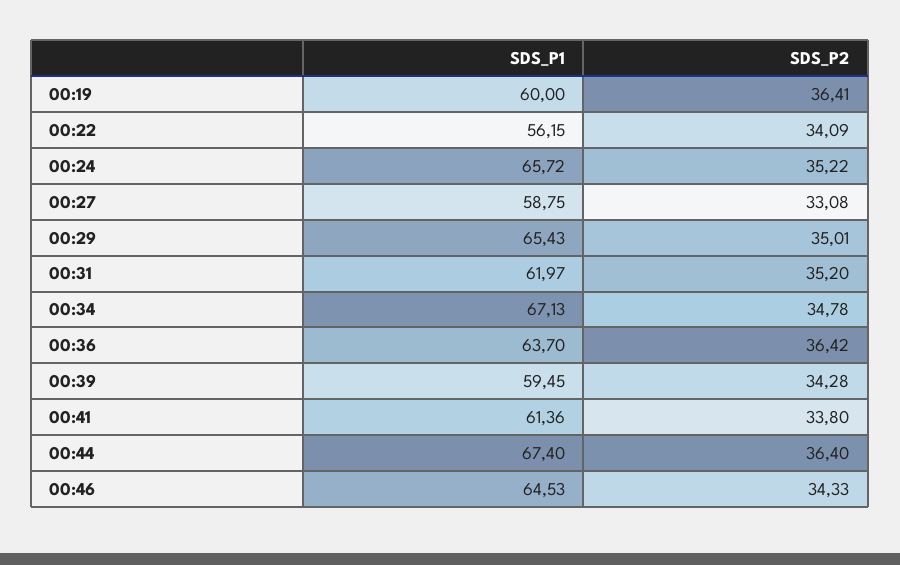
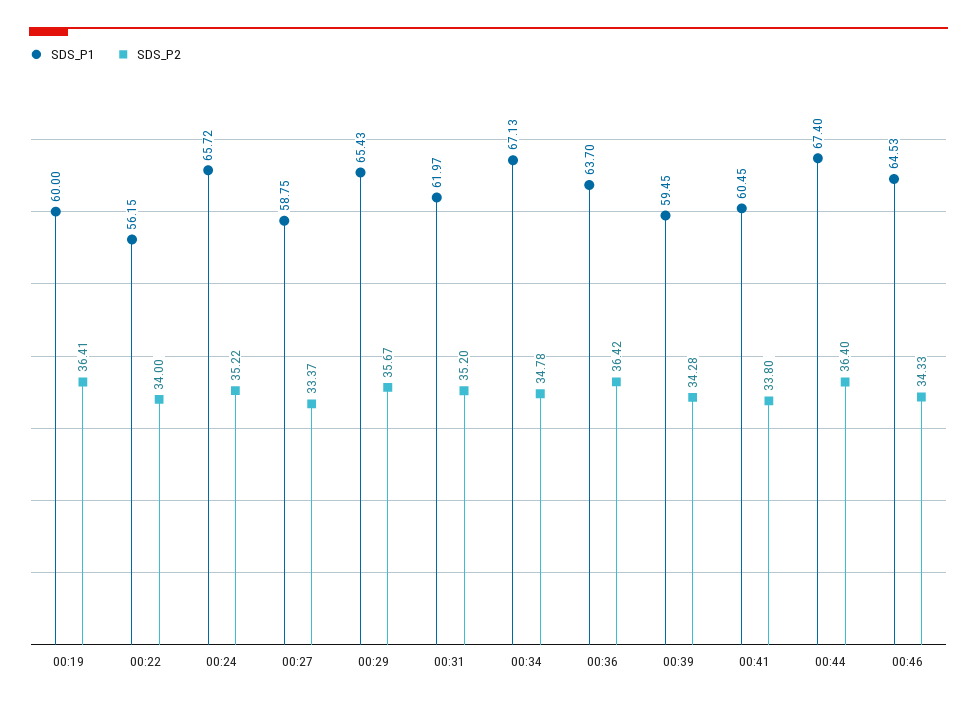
SDS_P2, 00:22: 34.09 -> 34
SDS_P2, 00:27: 33.08 -> 33.37
SDS_P2, 00:29: 35.01 -> 35.67
SDS_P1, 00:41: 61.36 -> 60.45

